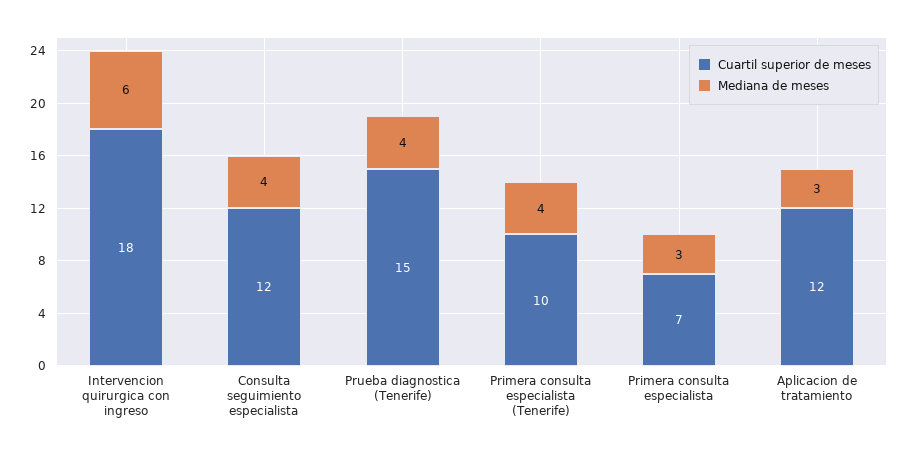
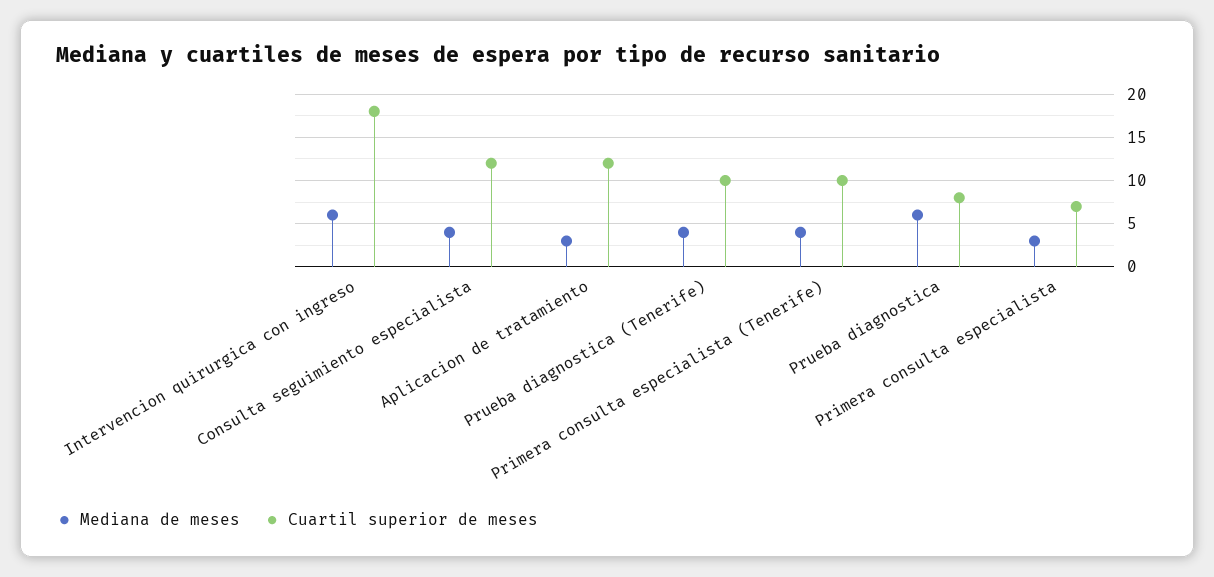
Cuartil superior de meses, Prueba diagnostica (Tenerife): 15 -> 10
Mediana de meses, Prueba diagnostica: none -> 6
Cuartil superior de meses, Prueba diagnostica: none -> 8

